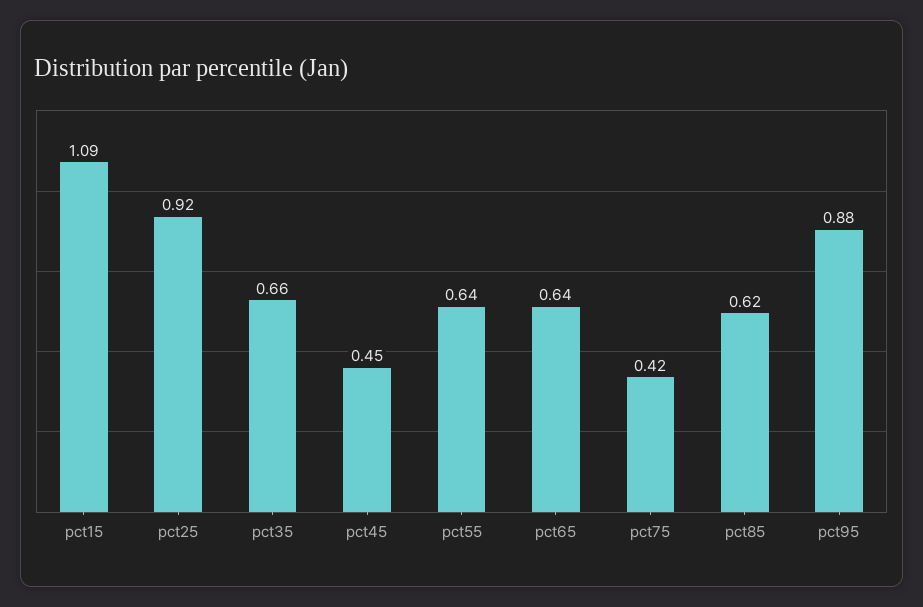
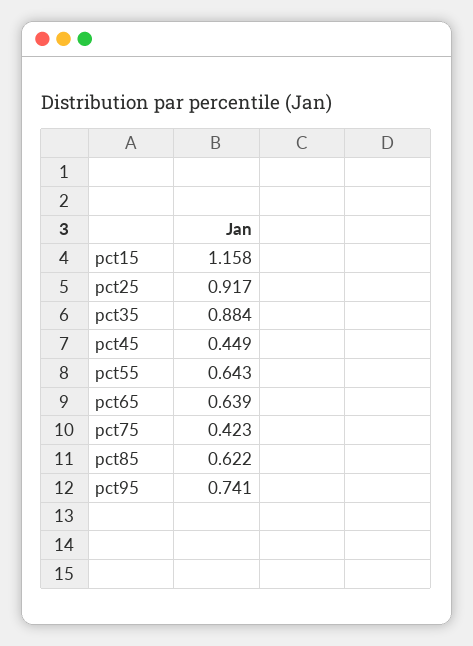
pct15: 1.09 -> 1.158
pct35: 0.66 -> 0.884
pct95: 0.88 -> 0.741

